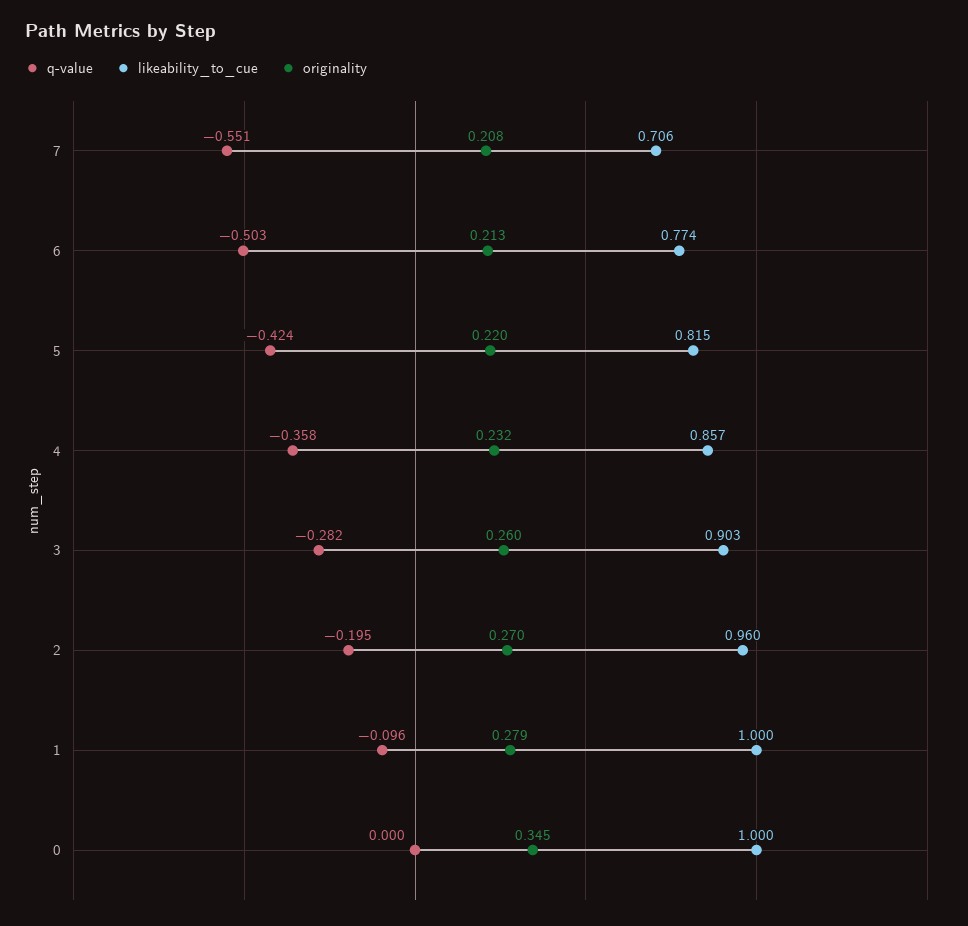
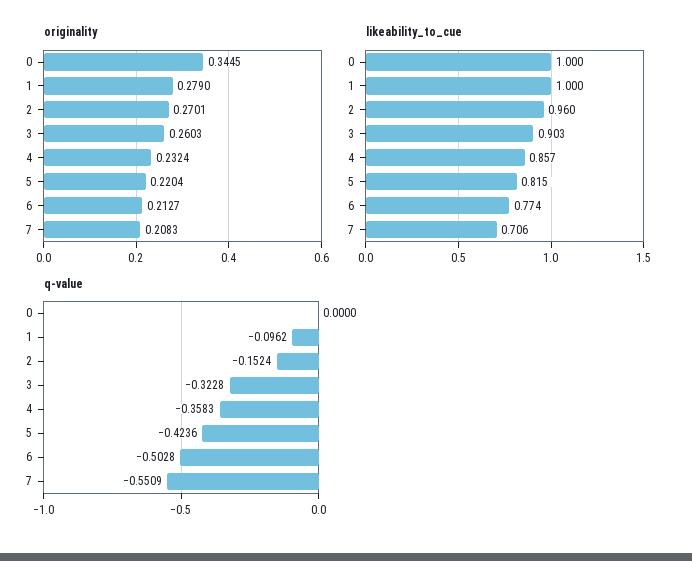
q-value, 3: -0.282 -> -0.3228
q-value, 2: -0.195 -> -0.1524

